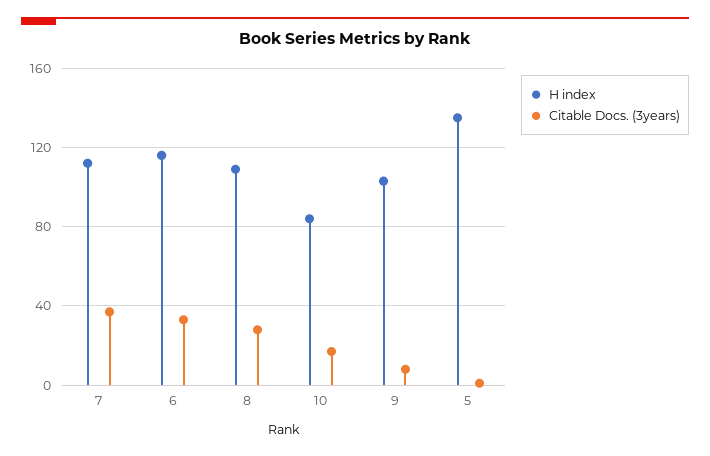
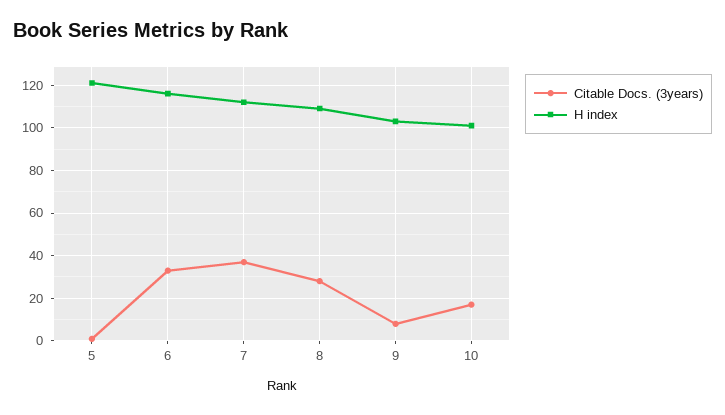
H index, 10: 85 -> 100
H index, 5: 135 -> 120

